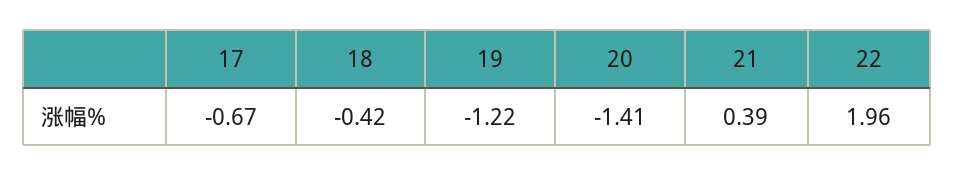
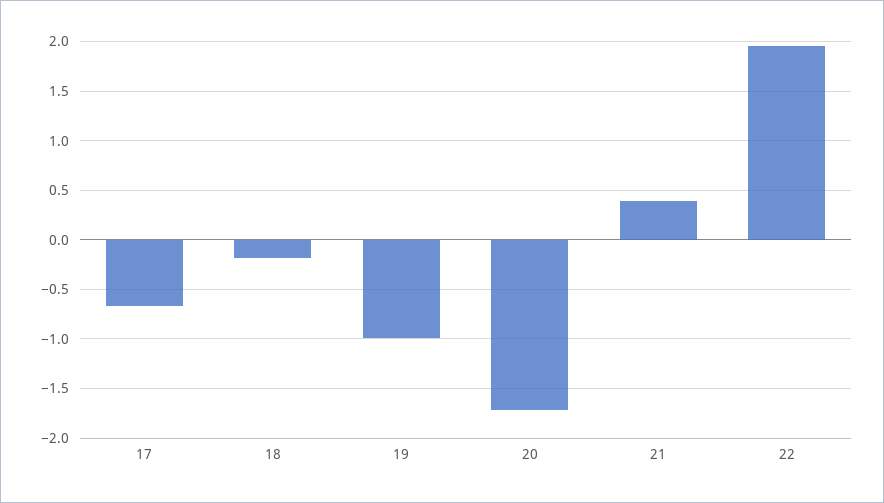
18: -0.42 -> -0.2
19: -1.22 -> -1
20: -1.41 -> -1.7

